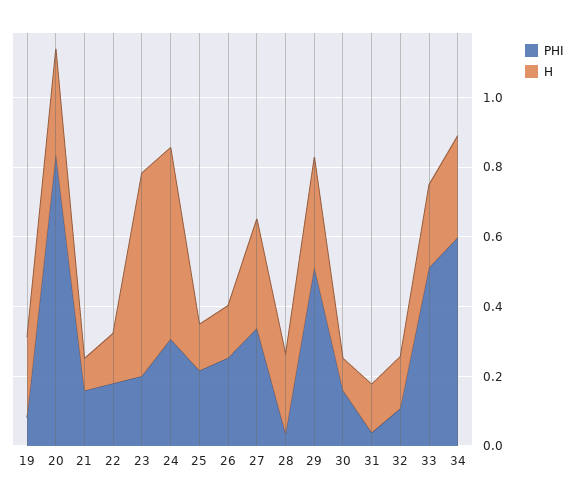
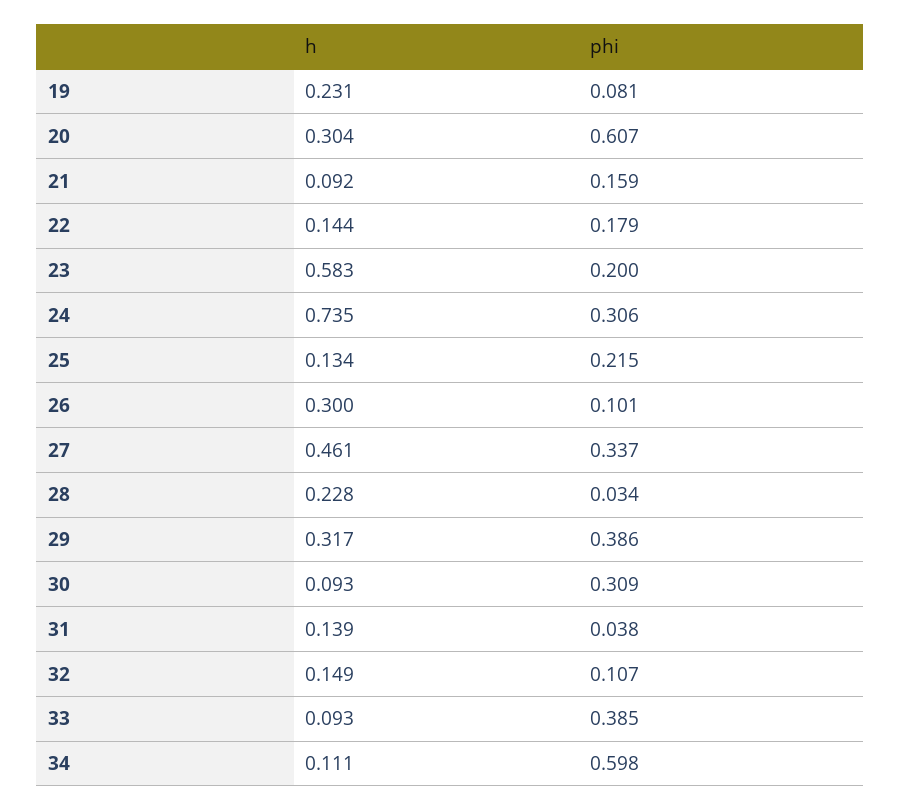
PHI, 20: 0.85 -> 0.607
H, 24: 0.55 -> 0.735
PHI, 26: 0.25 -> 0.101
H, 26: 0.15 -> 0.3
H, 27: 0.3 -> 0.461
PHI, 29: 0.5 -> 0.386
PHI, 30: 0.15 -> 0.309
PHI, 33: 0.5 -> 0.385
H, 33: 0.25 -> 0.093
H, 34: 0.3 -> 0.111

